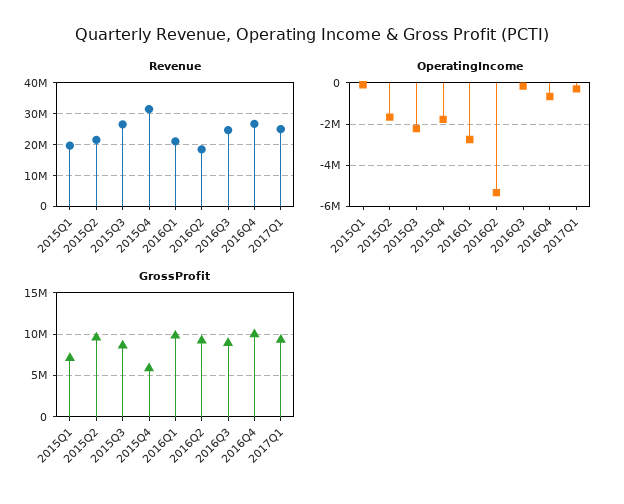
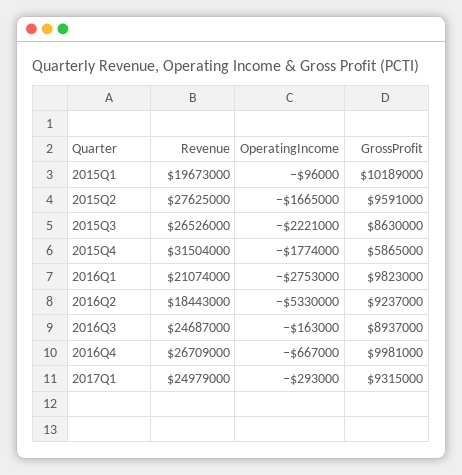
Revenue, 2015Q2: 22000000 -> 27625000
GrossProfit, 2015Q1: 7000000 -> 10189000

